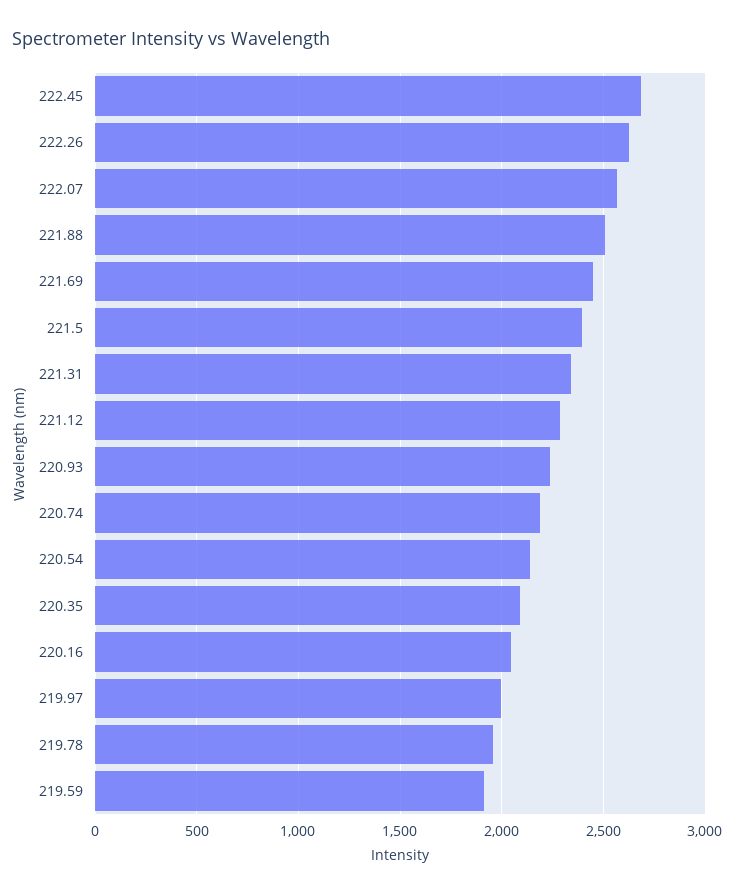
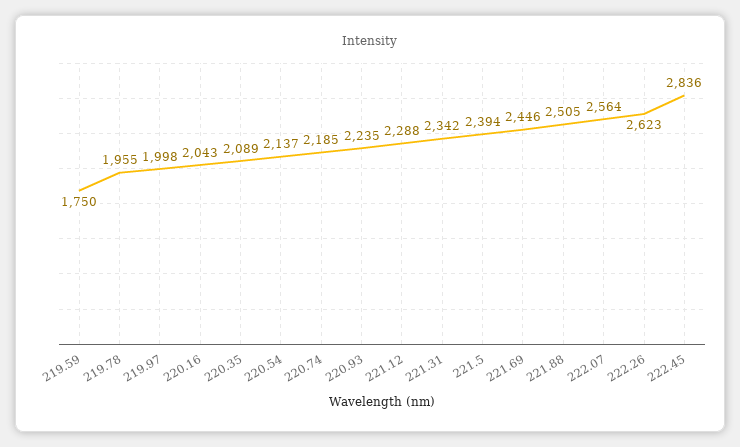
222.45: 2700 -> 2836
219.59: 1900 -> 1750

